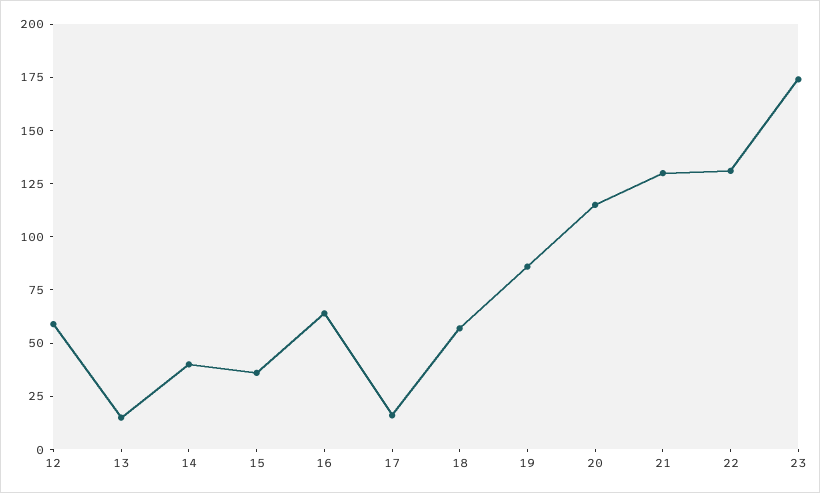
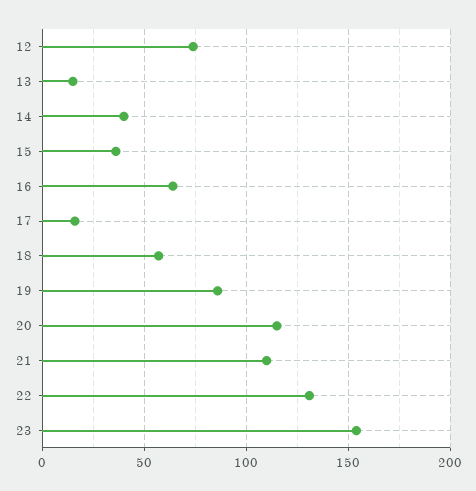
12: 60 -> 75
21: 130 -> 110
23: 175 -> 155

